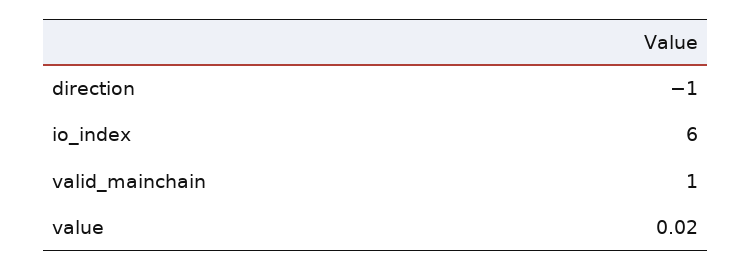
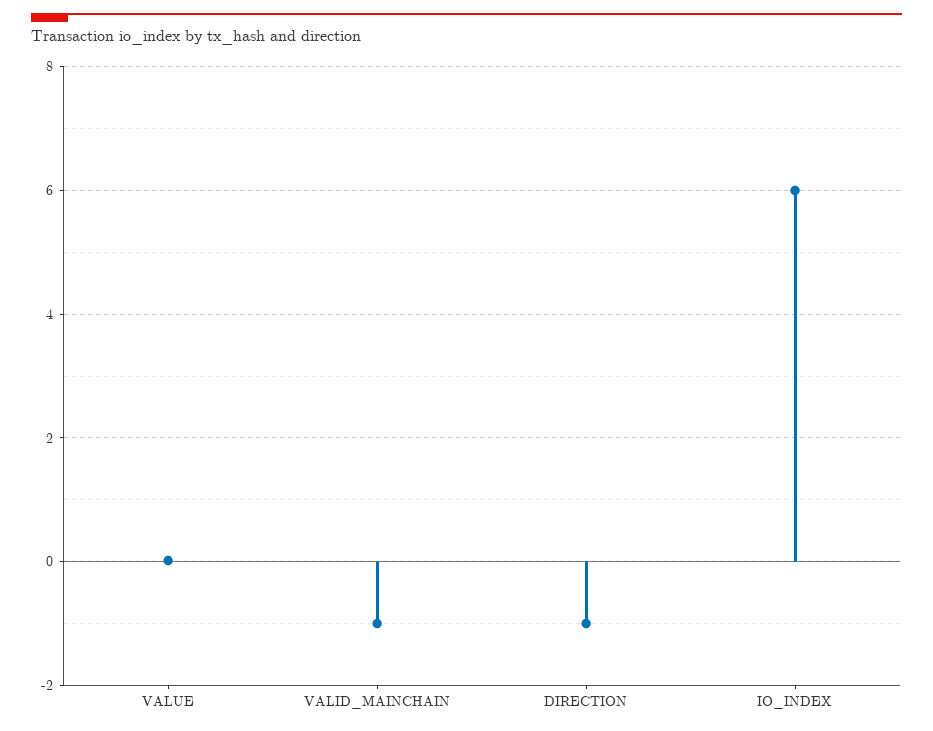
valid_mainchain: 1 -> -1

